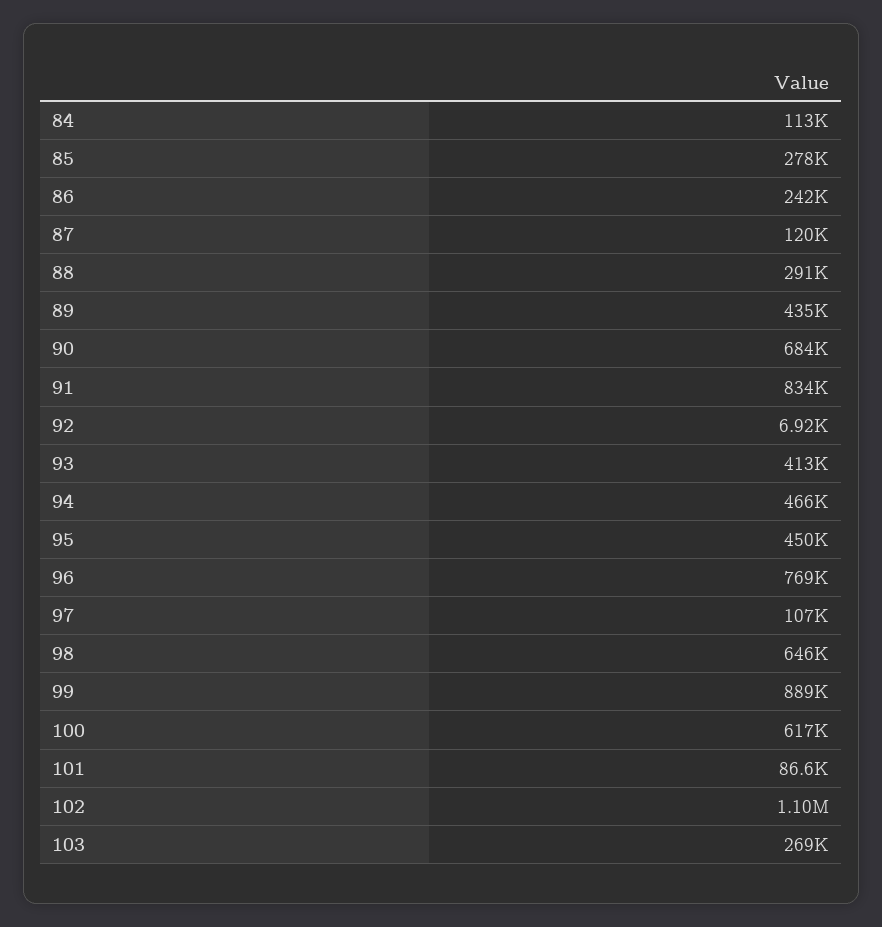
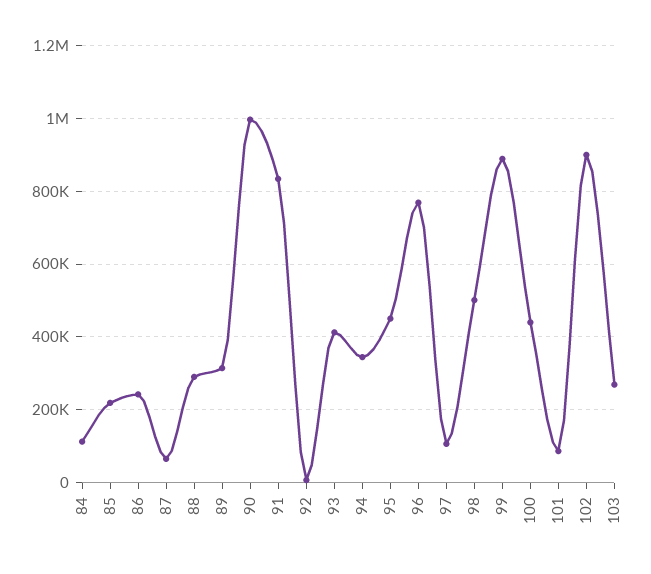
85: 278000 -> 220000
87: 120000 -> 60000
89: 435000 -> 320000
90: 684000 -> 1000000
94: 466000 -> 340000
98: 646000 -> 500000
100: 617000 -> 440000
102: 1100000 -> 900000

